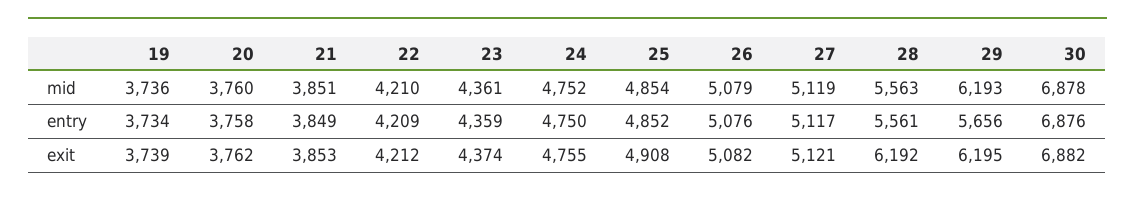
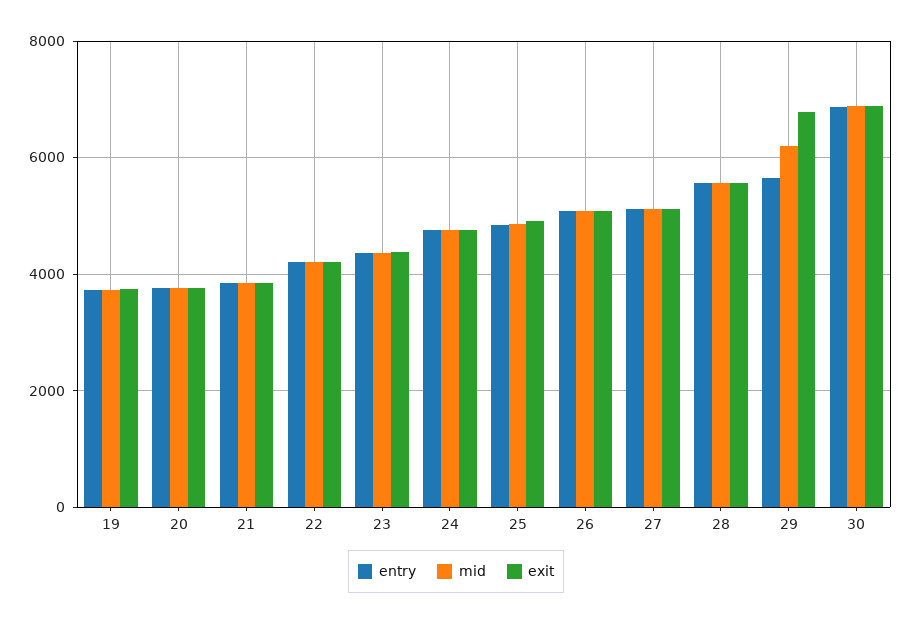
exit, 28: 6192 -> 5600
exit, 29: 6195 -> 6800

